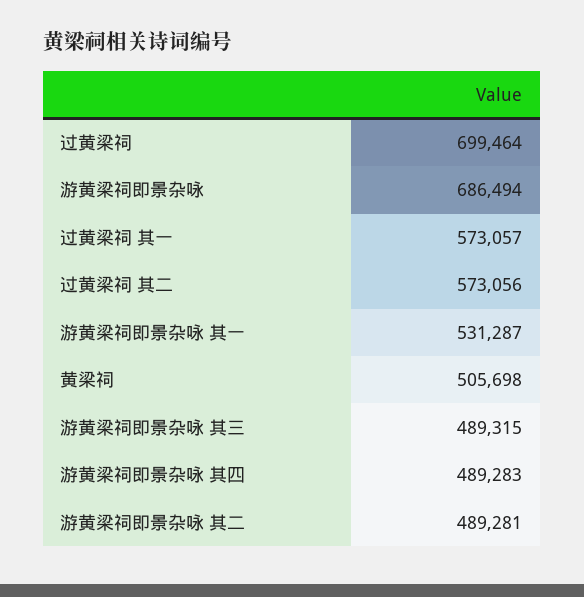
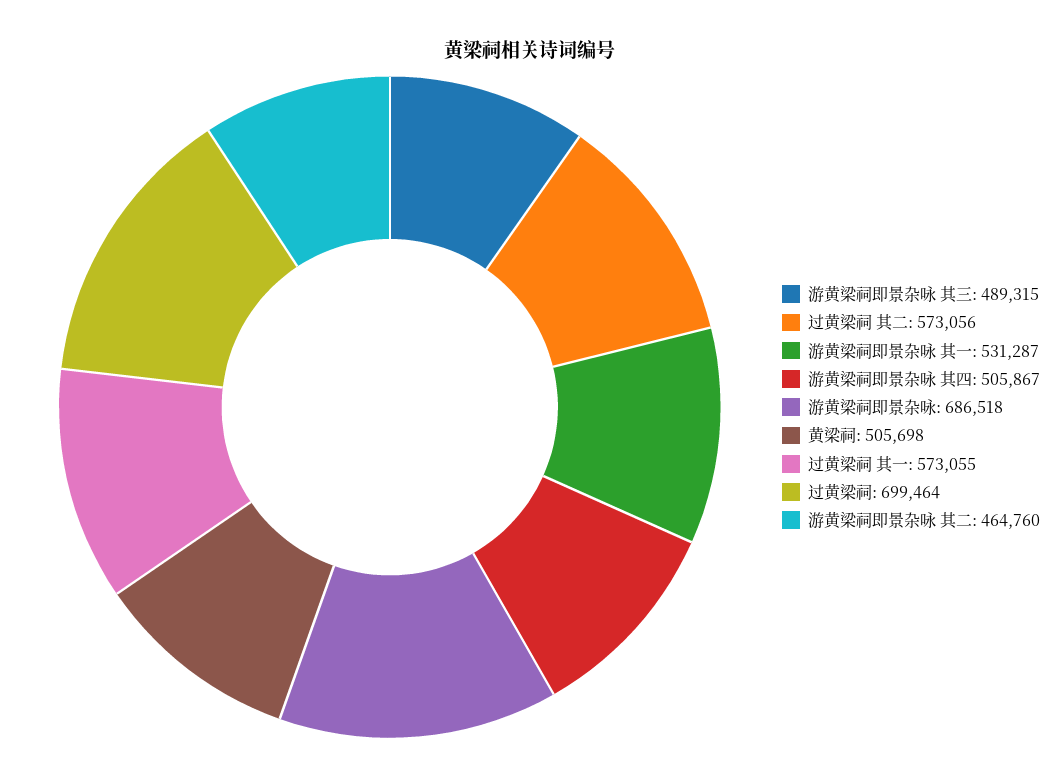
游黄梁祠即景杂咏: 686494 -> 686518
过黄梁祠 其一: 573057 -> 573055
游黄梁祠即景杂咏 其四: 489283 -> 505867
游黄梁祠即景杂咏 其二: 489281 -> 464760

